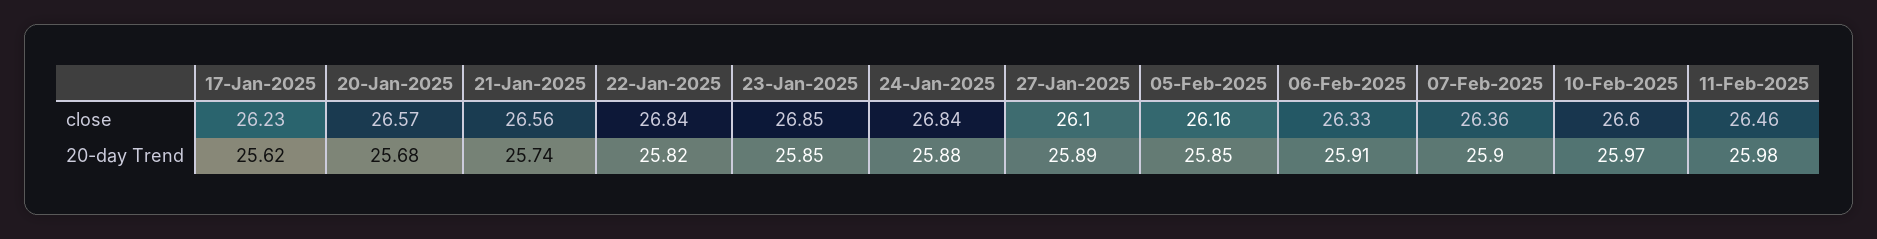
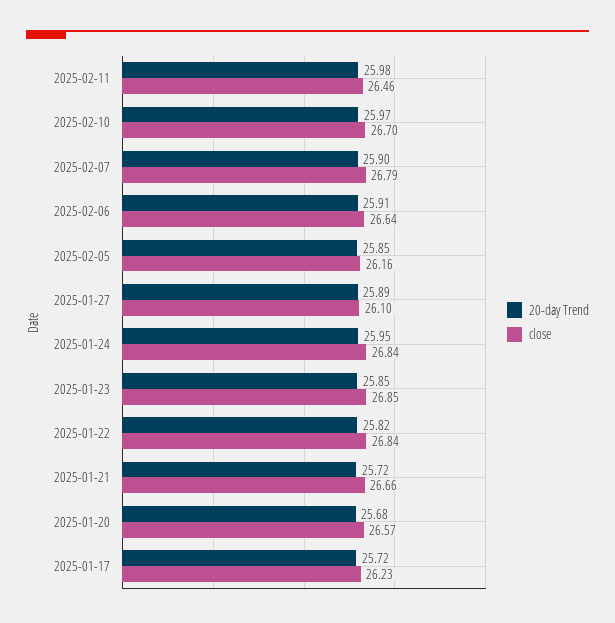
close, 21-Jan-2025: 26.56 -> 26.66
close, 06-Feb-2025: 26.33 -> 26.64
close, 07-Feb-2025: 26.36 -> 26.79
close, 10-Feb-2025: 26.6 -> 26.7
20-day Trend, 17-Jan-2025: 25.62 -> 25.72
20-day Trend, 21-Jan-2025: 25.74 -> 25.72
20-day Trend, 24-Jan-2025: 25.88 -> 25.95

